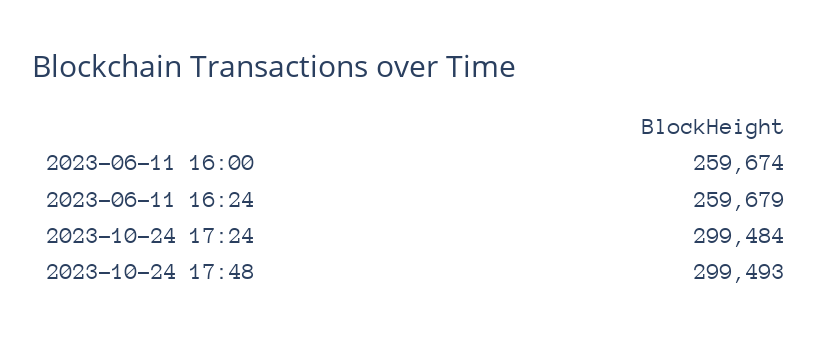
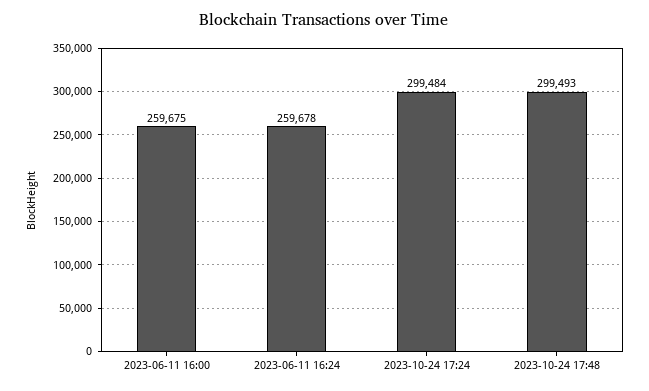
2023-06-11 16:00: 259674 -> 259675
2023-06-11 16:24: 259679 -> 259678

